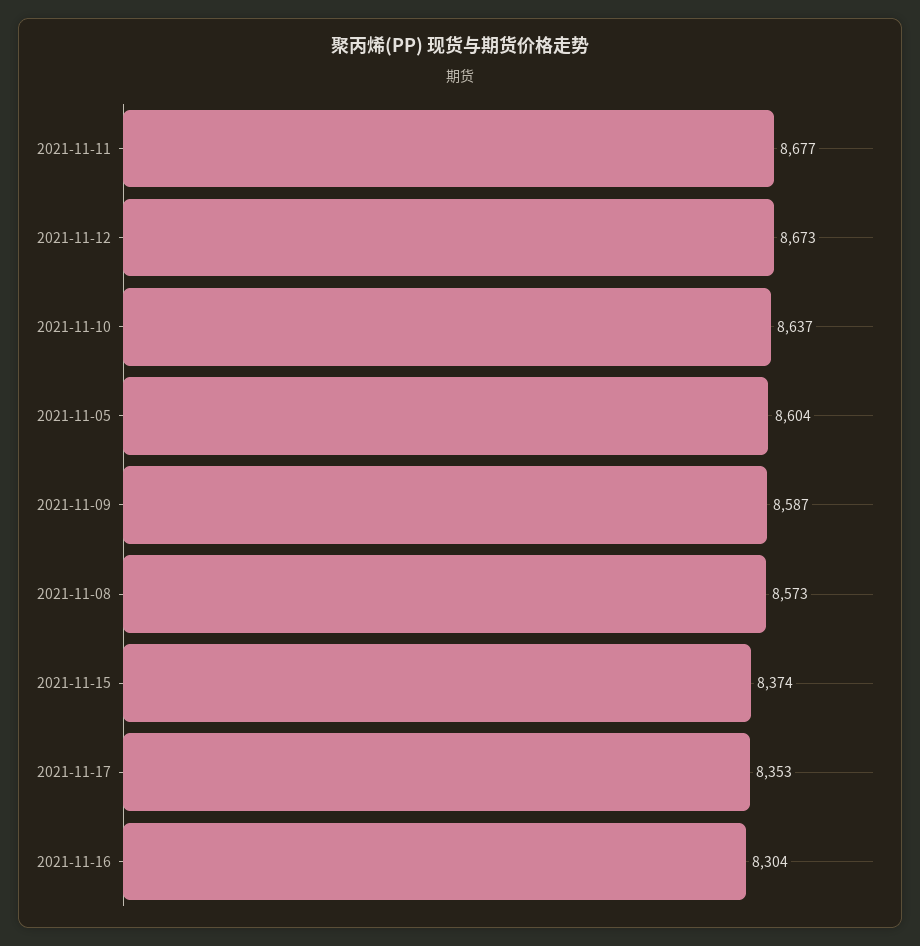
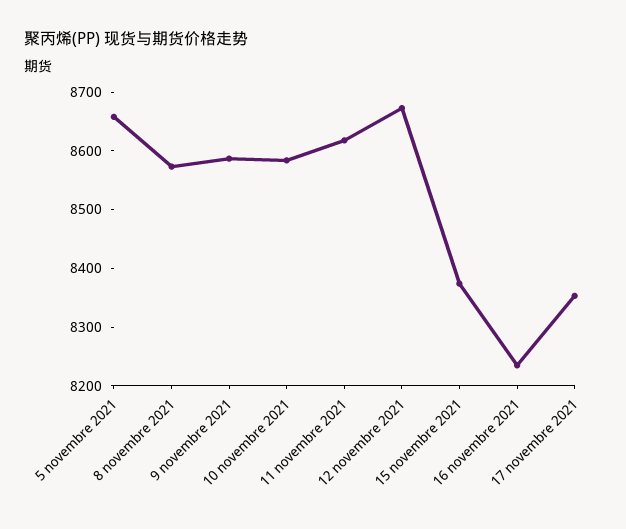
2021-11-11: 8677 -> 8620
2021-11-10: 8637 -> 8580
2021-11-05: 8604 -> 8660
2021-11-16: 8304 -> 8240

